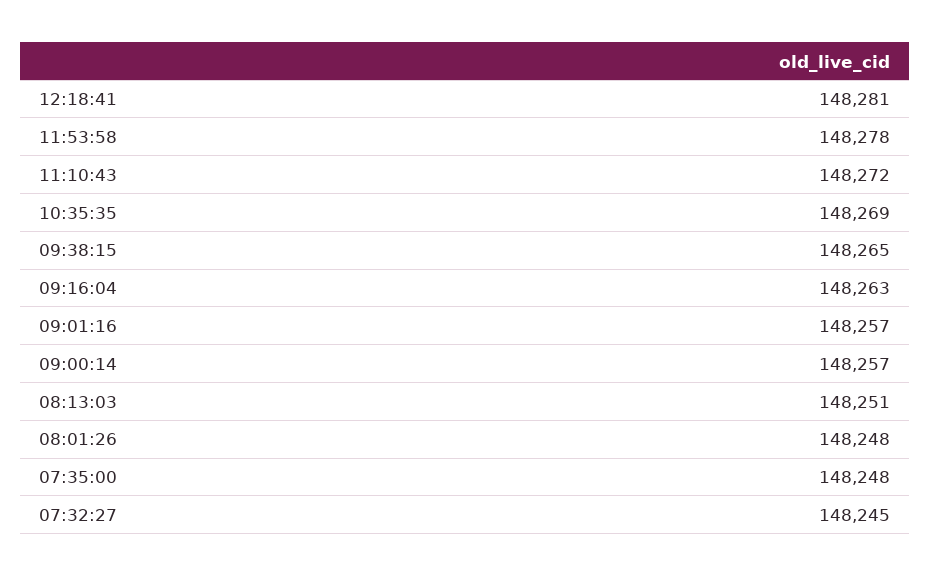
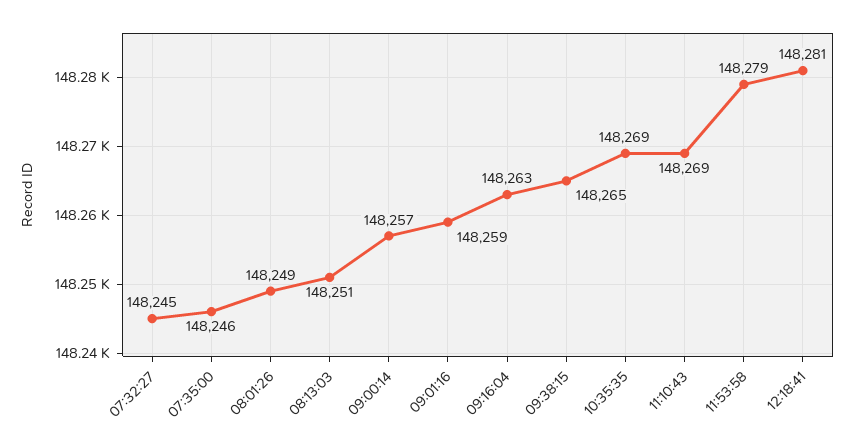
11:53:58: 148278 -> 148279
11:10:43: 148272 -> 148269
09:01:16: 148257 -> 148259
08:01:26: 148248 -> 148249
07:35:00: 148248 -> 148246

